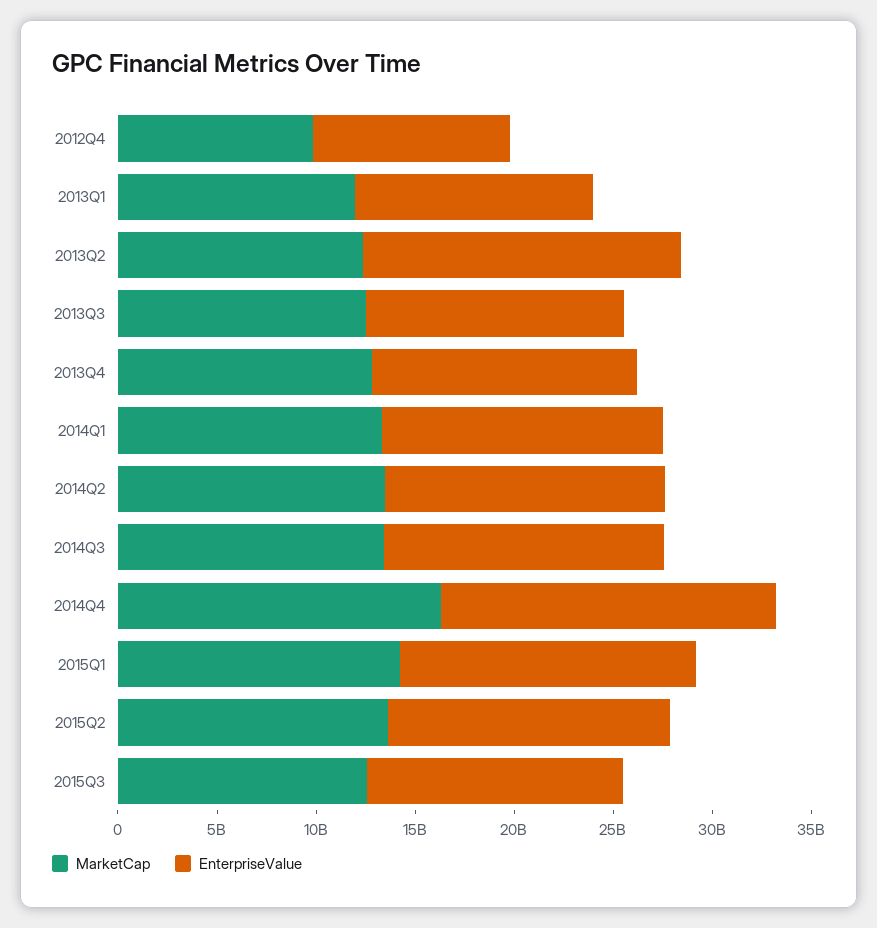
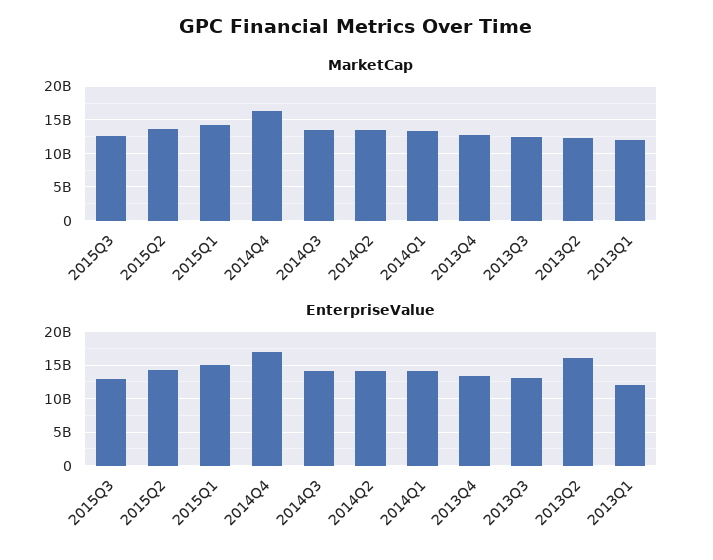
MarketCap, 2012Q4: 10000000000 -> none
EnterpriseValue, 2012Q4: 10000000000 -> none

